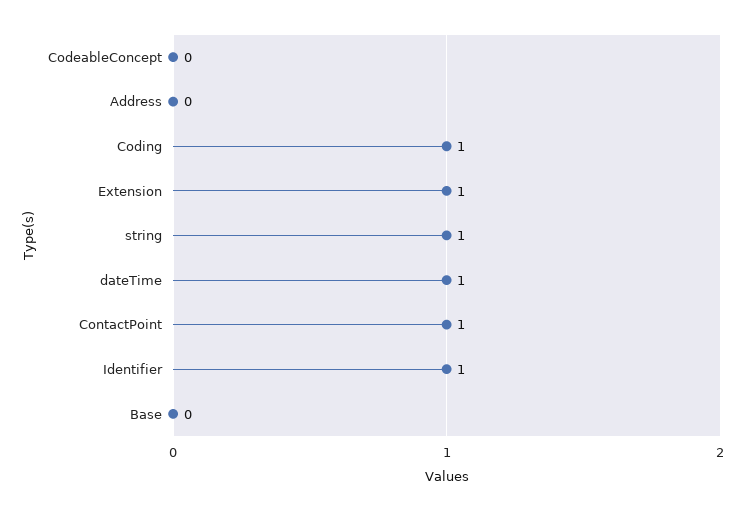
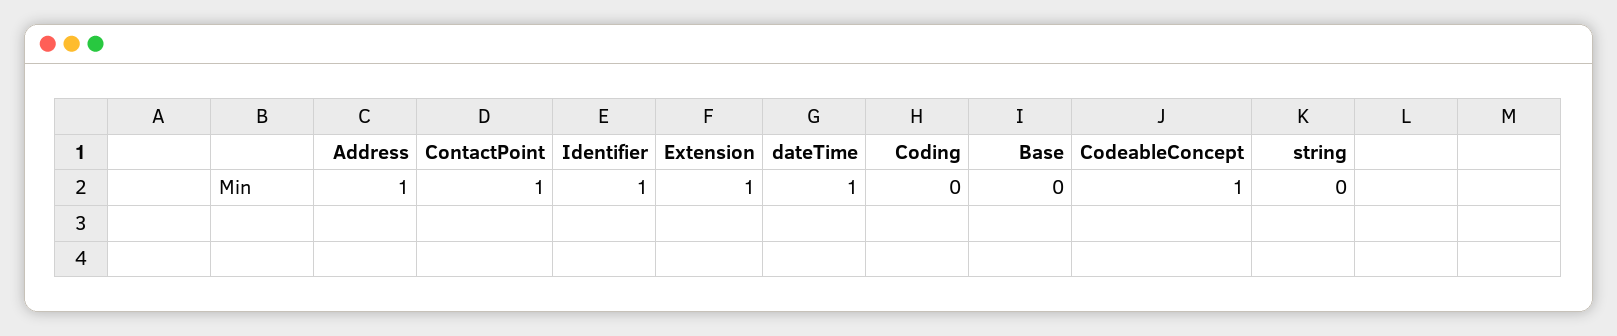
CodeableConcept: 0 -> 1
Address: 0 -> 1
Coding: 1 -> 0
string: 1 -> 0

